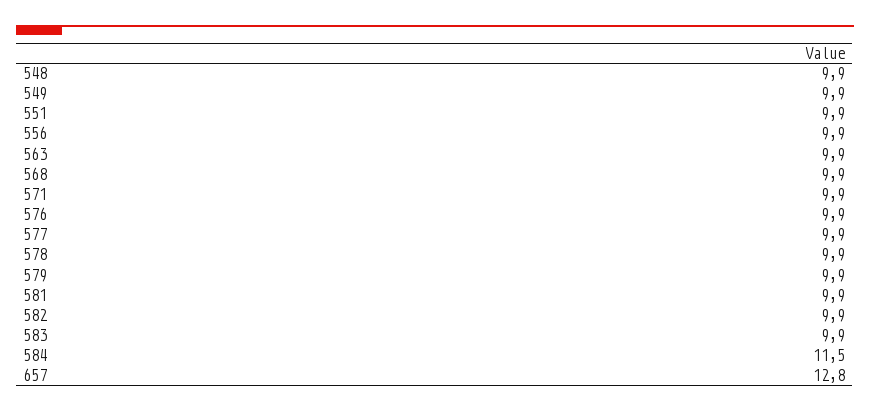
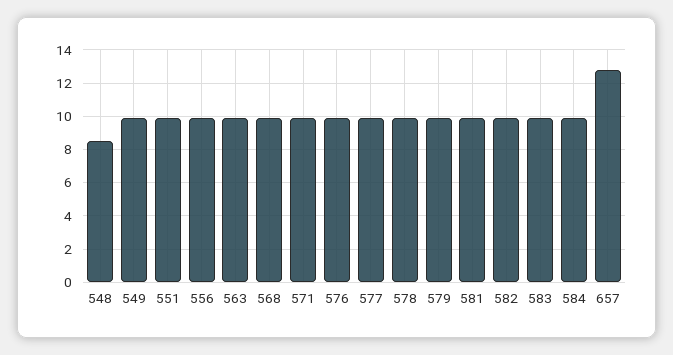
548: 9.9 -> 8.5
584: 11.5 -> 10

